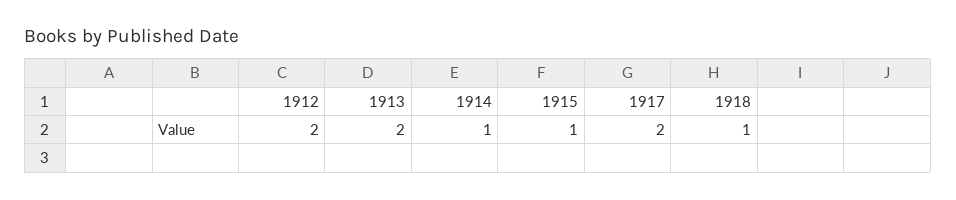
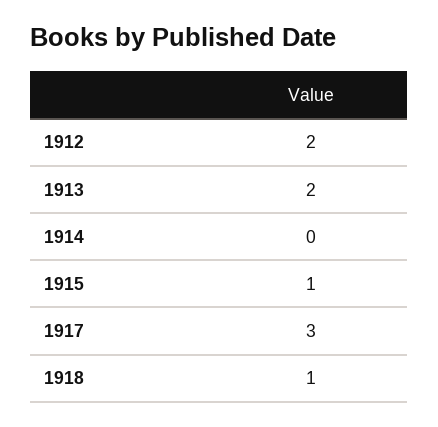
1914: 1 -> 0
1917: 2 -> 3

